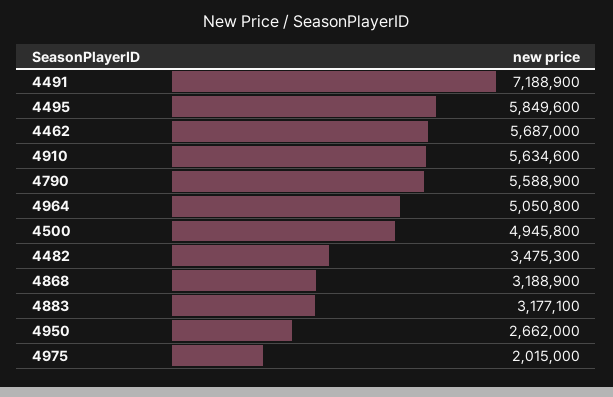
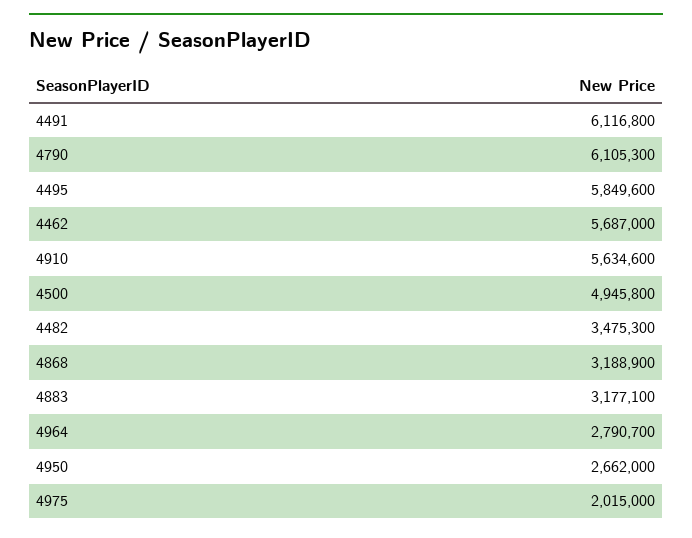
4491: 7188900 -> 6116800
4790: 5588900 -> 6105300
4964: 5050800 -> 2790700

